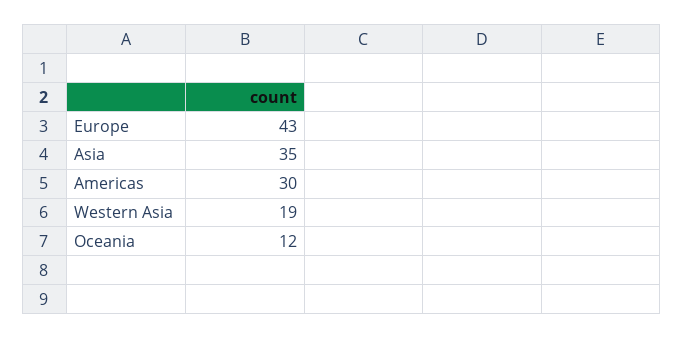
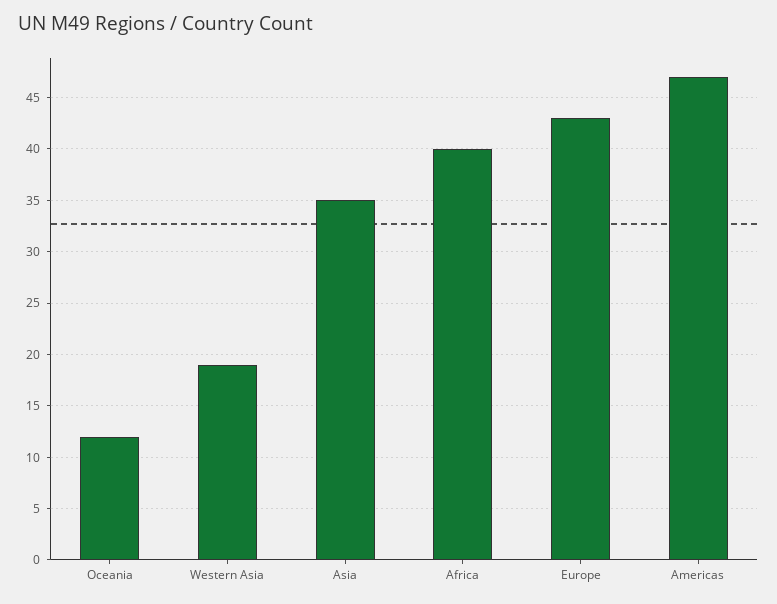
Americas: 30 -> 47
Africa: none -> 40

